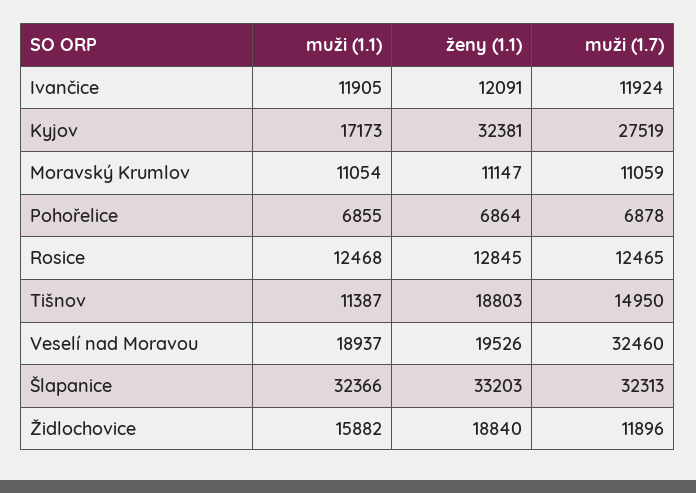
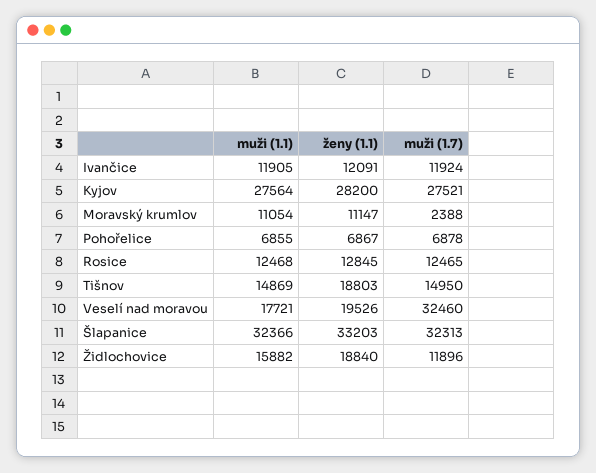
muži (1.1), Kyjov: 17173 -> 27564
ženy (1.1), Kyjov: 32381 -> 28200
muži (1.7), Kyjov: 27519 -> 27521
muži (1.7), Moravský Krumlov: 11059 -> 2388
ženy (1.1), Pohořelice: 6864 -> 6867
muži (1.1), Tišnov: 11387 -> 14869
muži (1.1), Veselí nad Moravou: 18937 -> 17721

